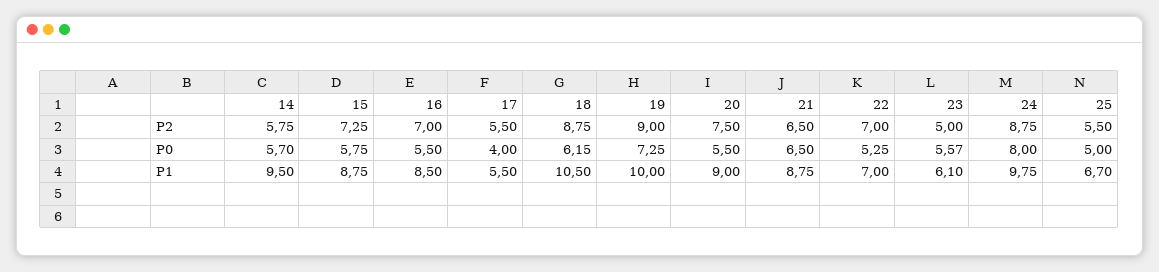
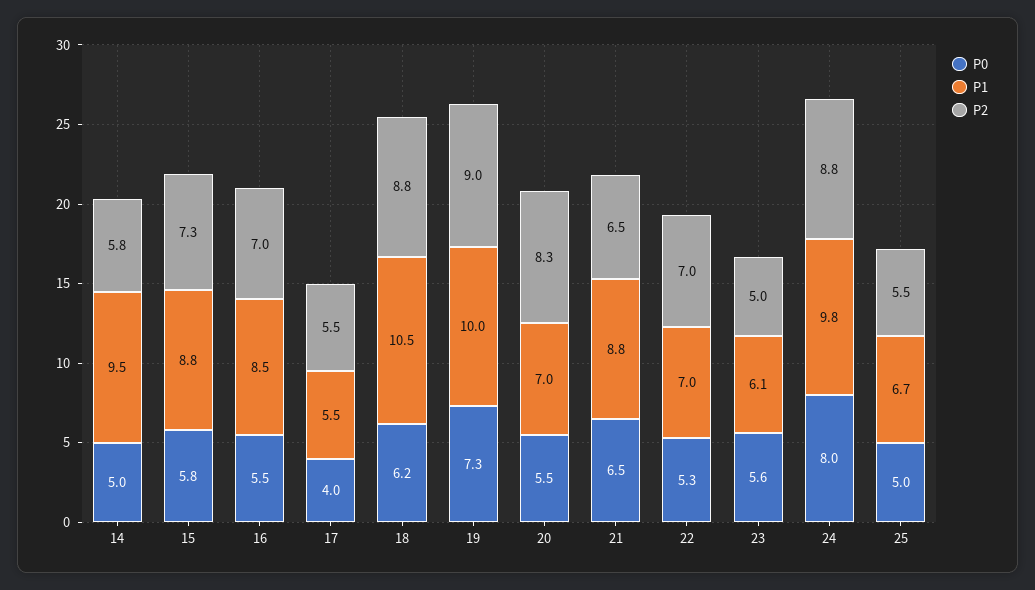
P2, 20: 7.5 -> 8.3
P0, 14: 5.7 -> 5
P1, 20: 9 -> 7

